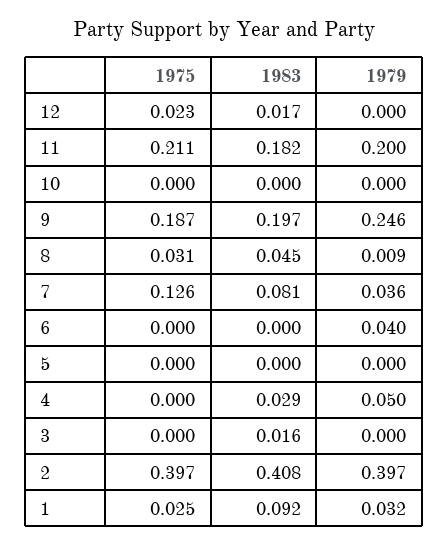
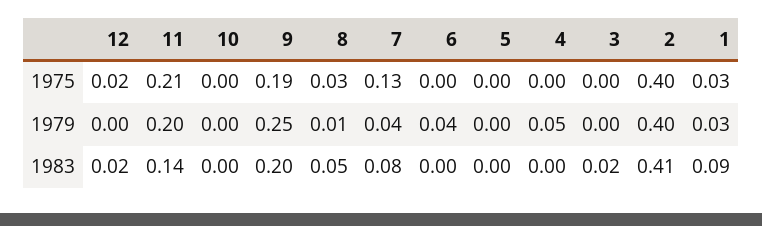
1983, 11: 0.182 -> 0.14
1983, 4: 0.029 -> 0

